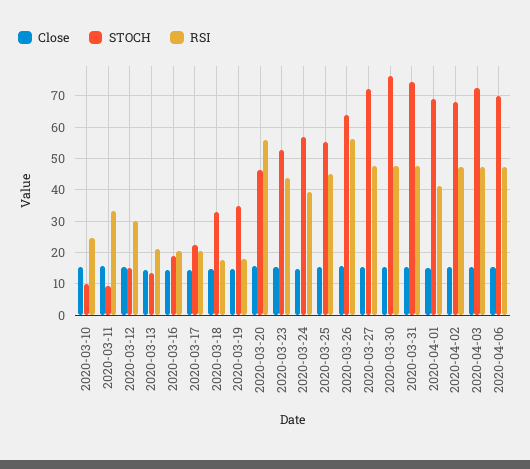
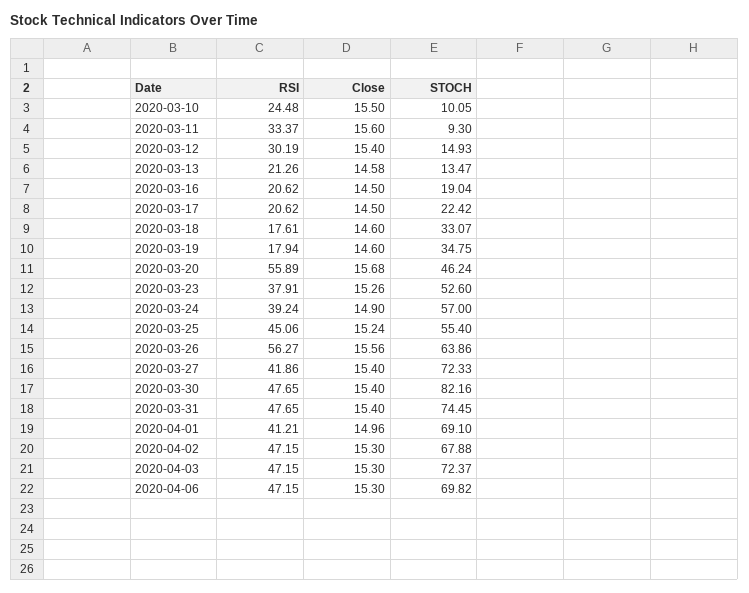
RSI, 2020-03-23: 44 -> 37.91
RSI, 2020-03-27: 48 -> 41.86
STOCH, 2020-03-30: 76 -> 82.16

